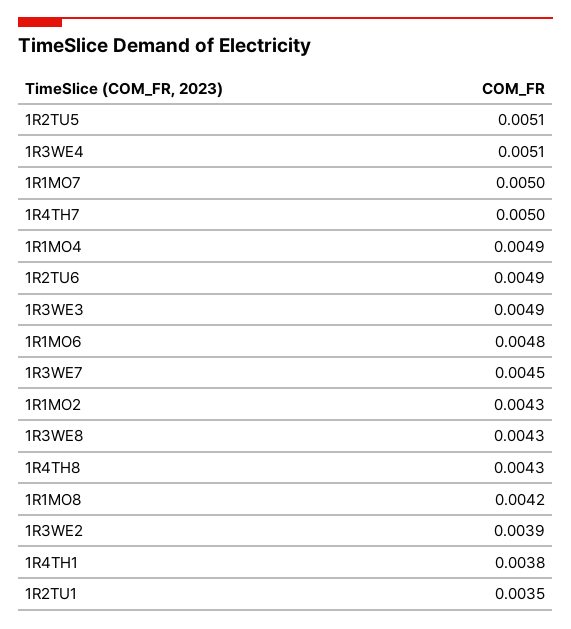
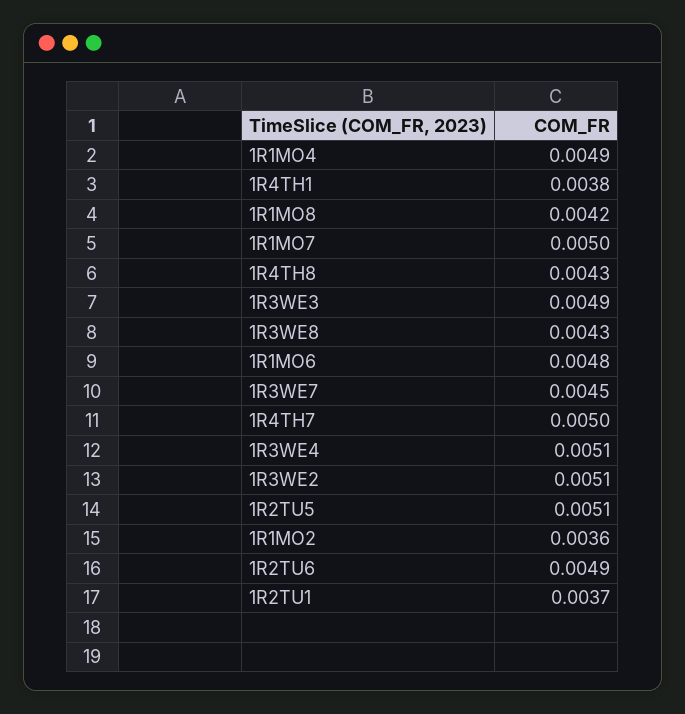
1R1MO2: 0.0043 -> 0.0036
1R3WE2: 0.0039 -> 0.0051
1R2TU1: 0.0035 -> 0.0037

